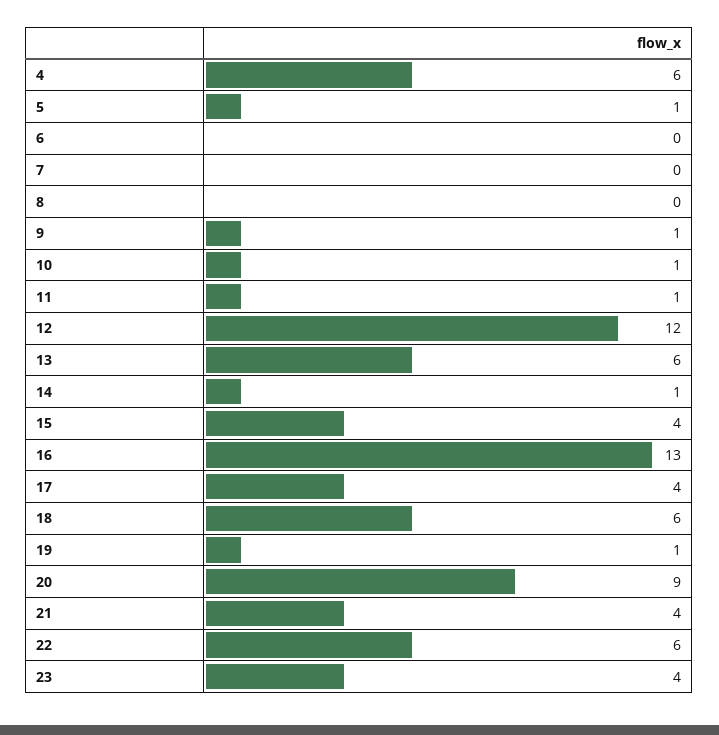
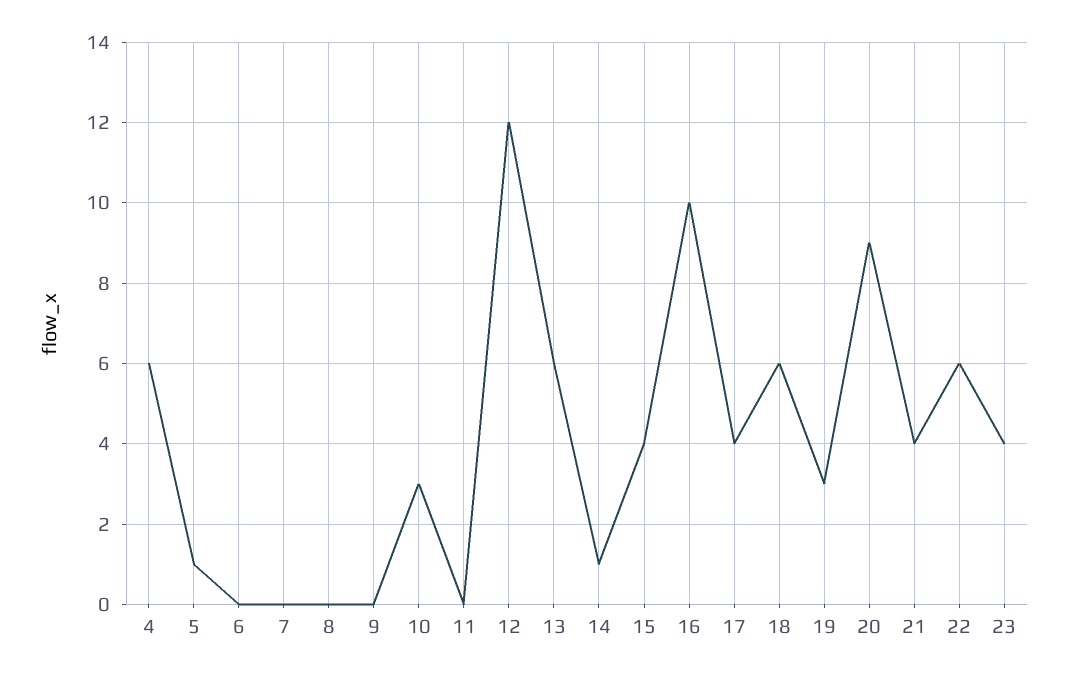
9: 1 -> 0
10: 1 -> 3
11: 1 -> 0
16: 13 -> 10
19: 1 -> 3

